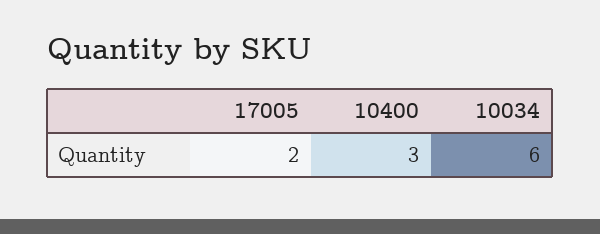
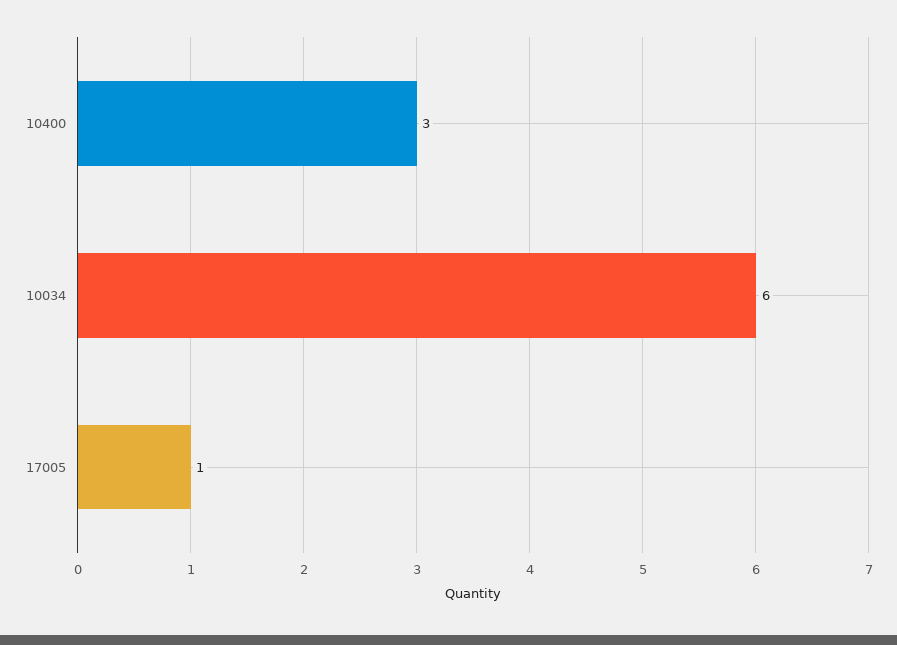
17005: 2 -> 1

